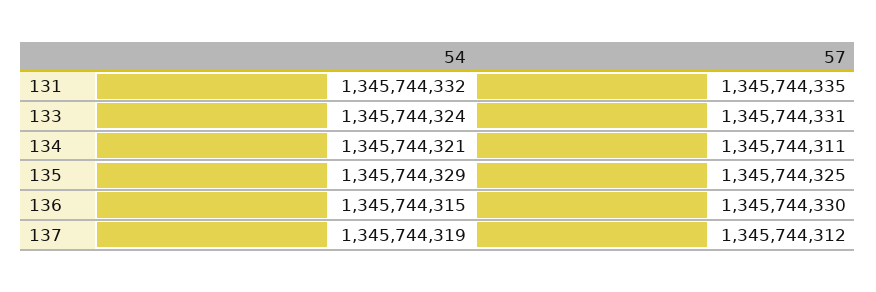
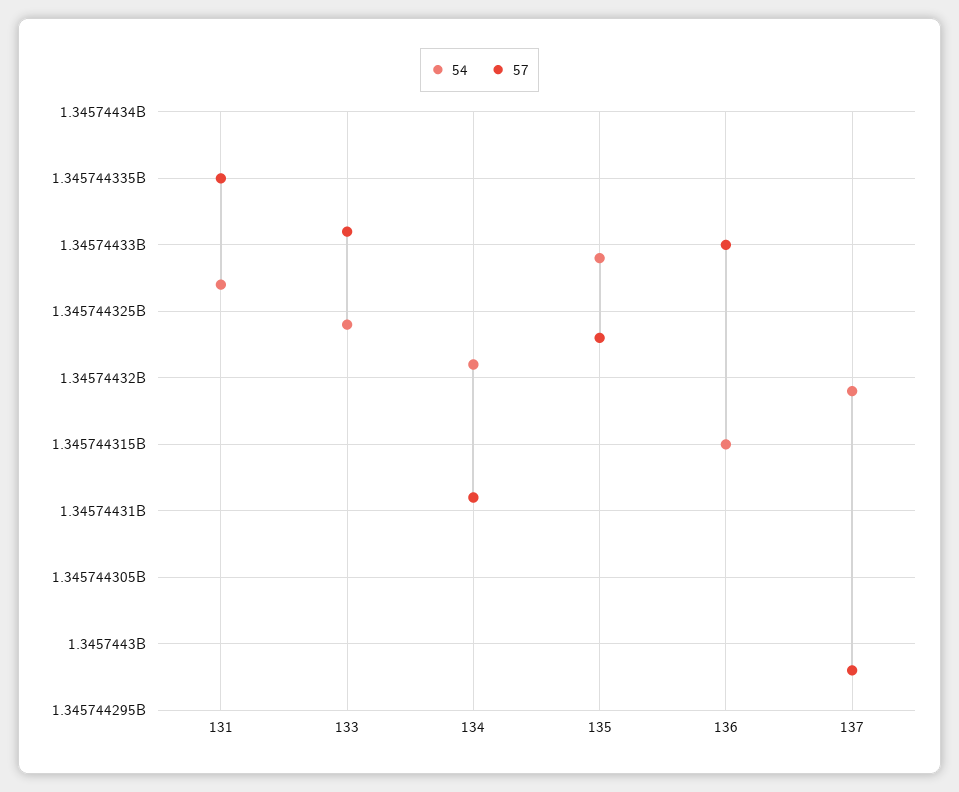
54, 131: 1345744332 -> 1345744327
57, 135: 1345744325 -> 1345744323
57, 137: 1345744312 -> 1345744298

